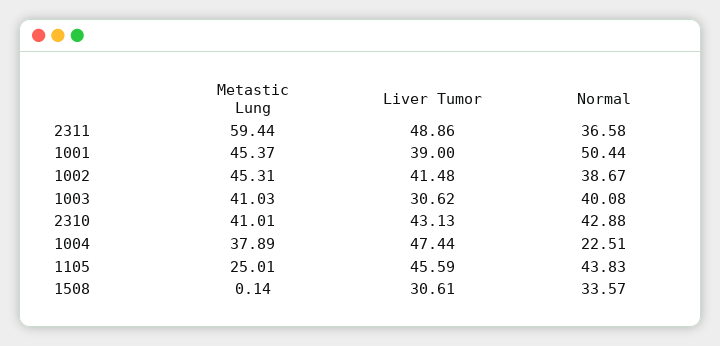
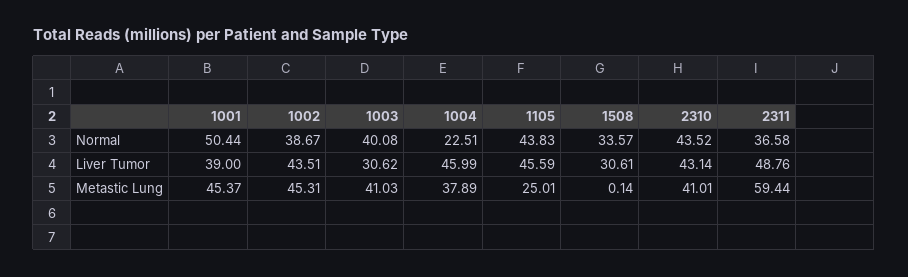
Liver Tumor, 2311: 48.86 -> 48.76
Liver Tumor, 1002: 41.48 -> 43.51
Liver Tumor, 2310: 43.13 -> 43.14
Normal, 2310: 42.88 -> 43.52
Liver Tumor, 1004: 47.44 -> 45.99

